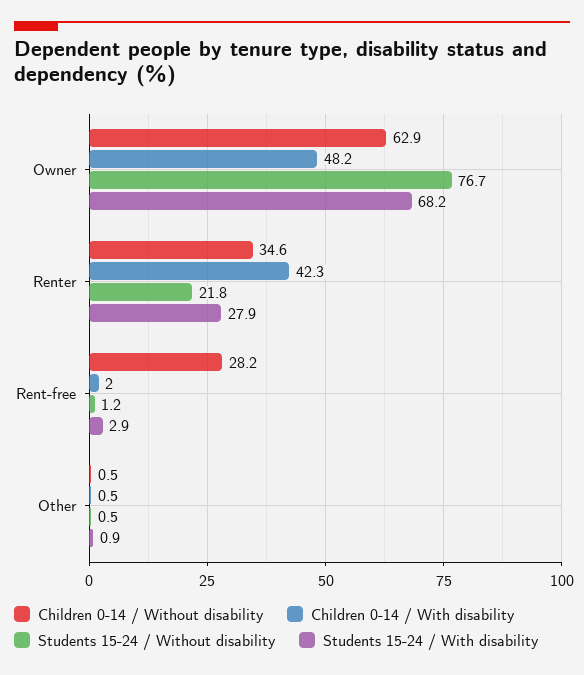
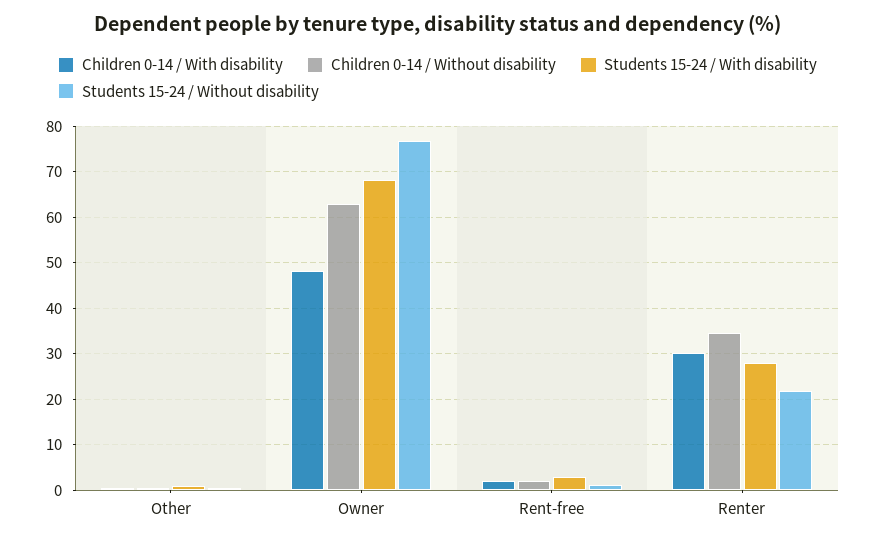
Children 0-14 / With disability, Renter: 42.3 -> 30
Children 0-14 / Without disability, Rent-free: 28.2 -> 2

